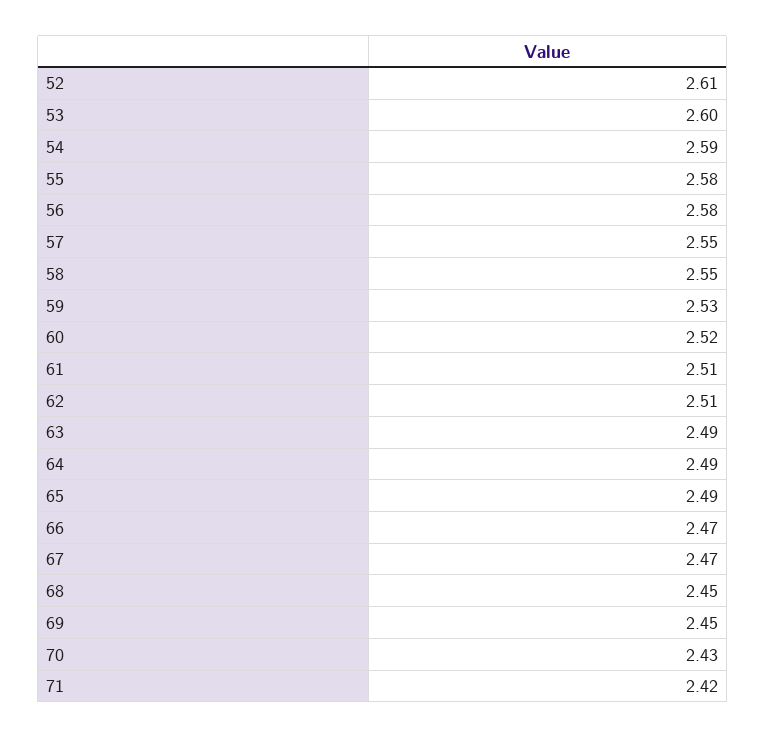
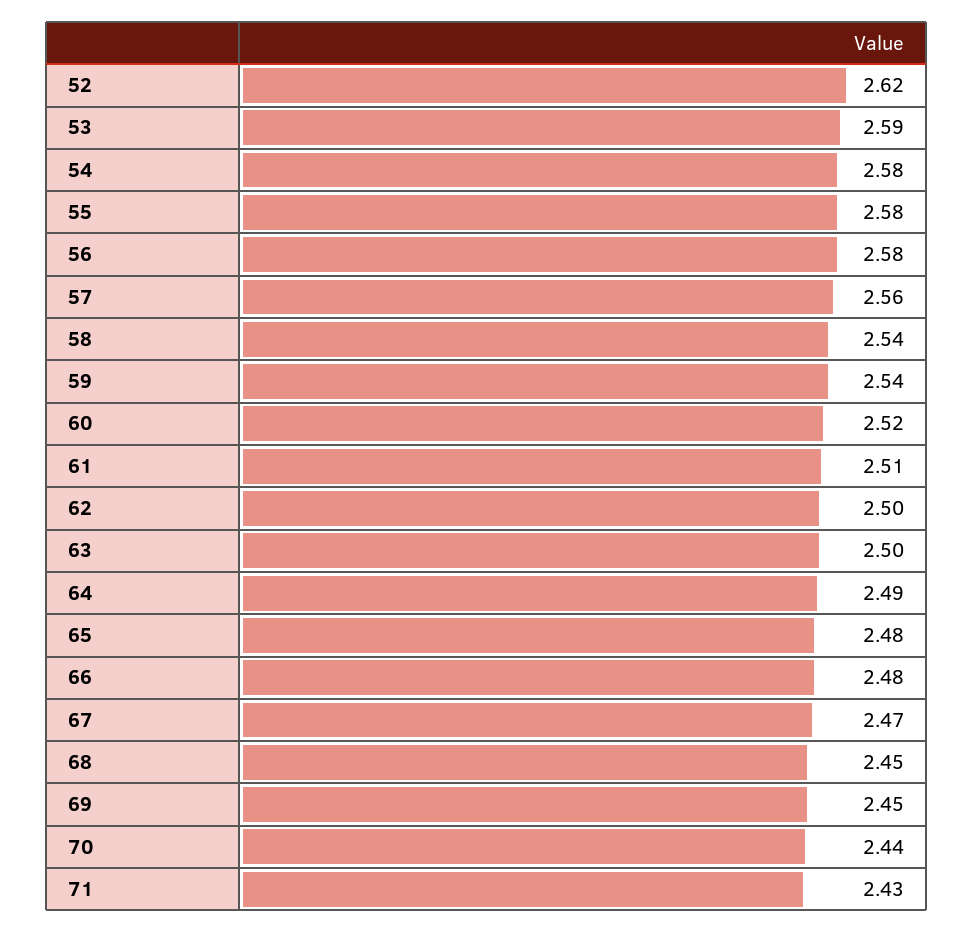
52: 2.61 -> 2.62
53: 2.6 -> 2.59
54: 2.59 -> 2.58
57: 2.55 -> 2.56
58: 2.55 -> 2.54
59: 2.53 -> 2.54
62: 2.51 -> 2.5
63: 2.49 -> 2.5
65: 2.49 -> 2.48
66: 2.47 -> 2.48
70: 2.43 -> 2.44
71: 2.42 -> 2.43

